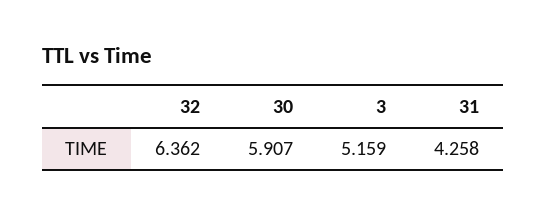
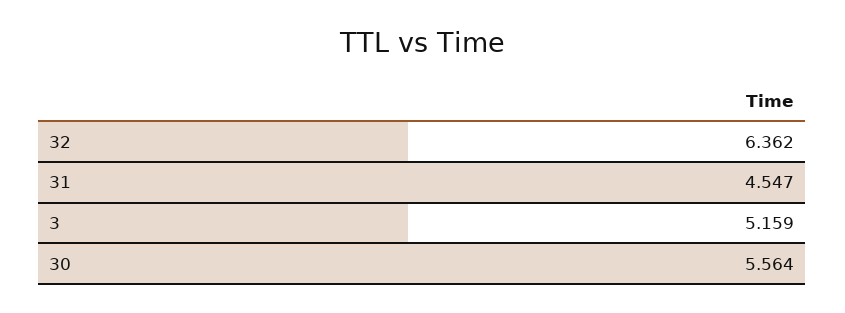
30: 5.907 -> 5.564
31: 4.258 -> 4.547

